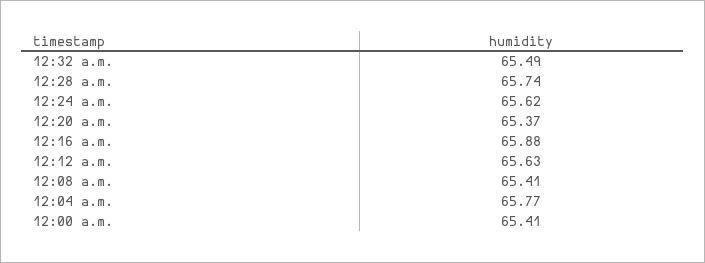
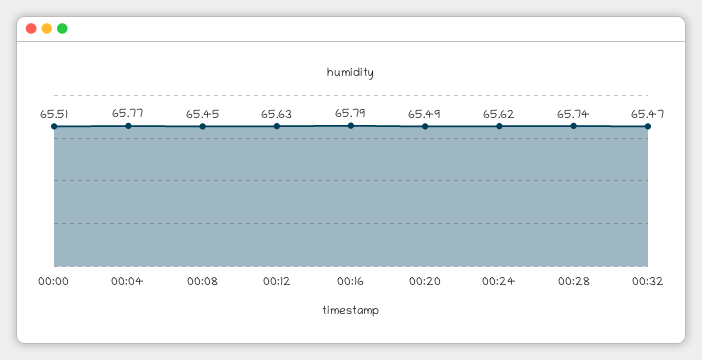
12:32 a.m.: 65.49 -> 65.47
12:20 a.m.: 65.37 -> 65.49
12:16 a.m.: 65.88 -> 65.79
12:08 a.m.: 65.41 -> 65.45
12:00 a.m.: 65.41 -> 65.51

